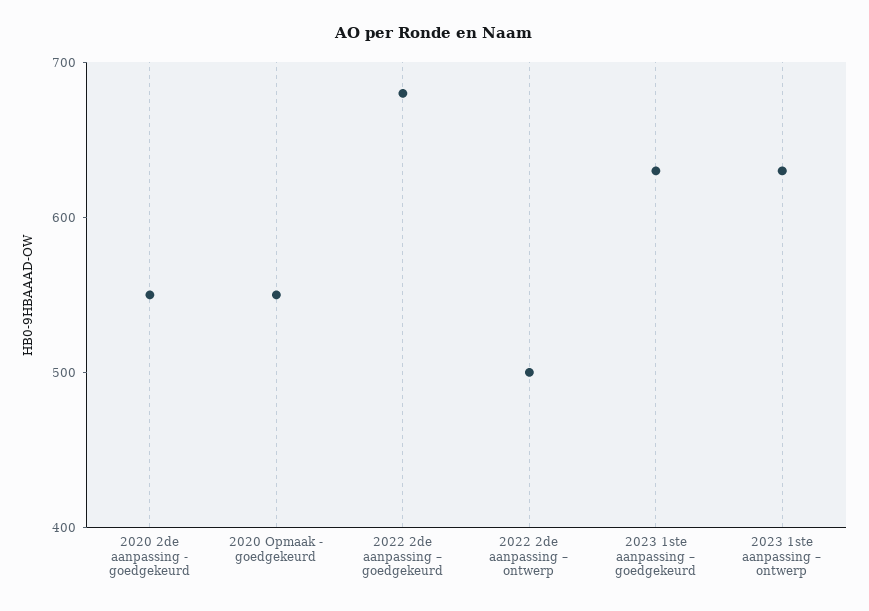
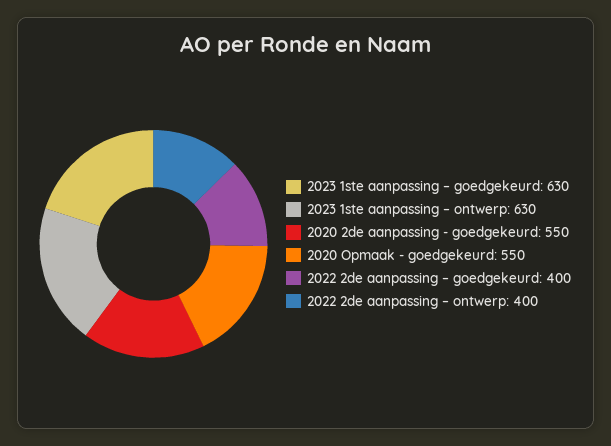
2022 2de aanpassing – goedgekeurd: 680 -> 400
2022 2de aanpassing – ontwerp: 500 -> 400

